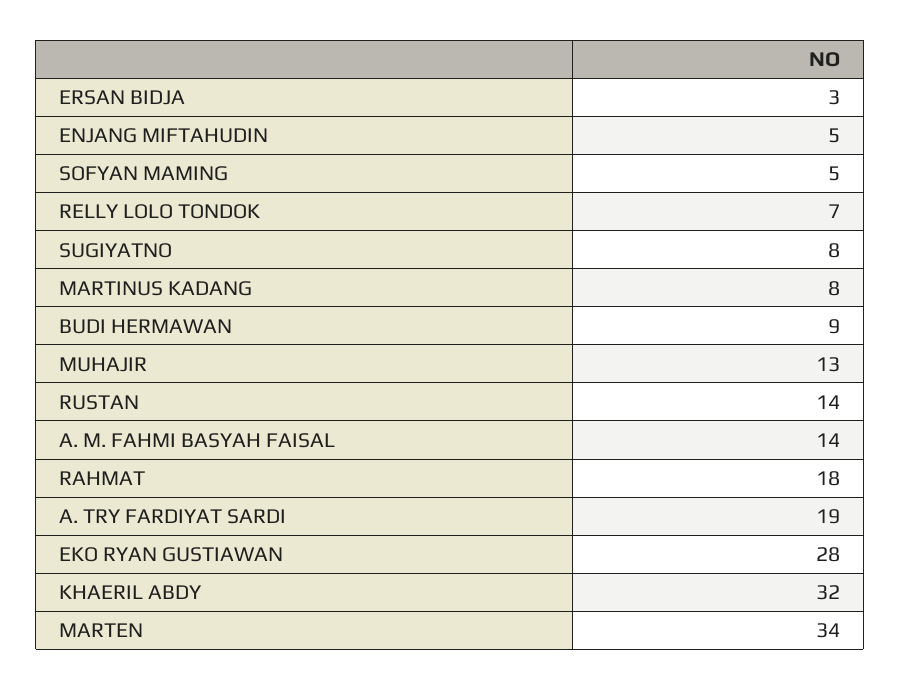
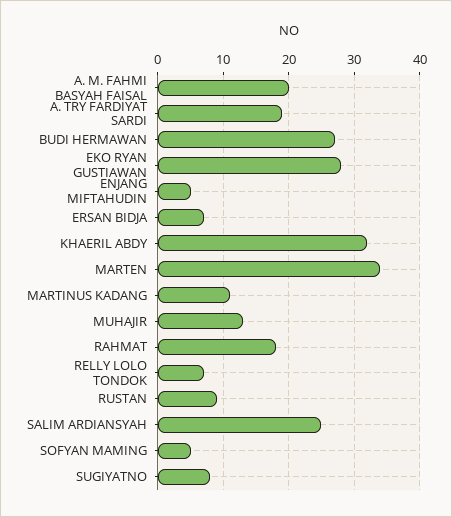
ERSAN BIDJA: 3 -> 7
MARTINUS KADANG: 8 -> 11
BUDI HERMAWAN: 9 -> 27
RUSTAN: 14 -> 9
A. M. FAHMI BASYAH FAISAL: 14 -> 20
SALIM ARDIANSYAH: none -> 25

